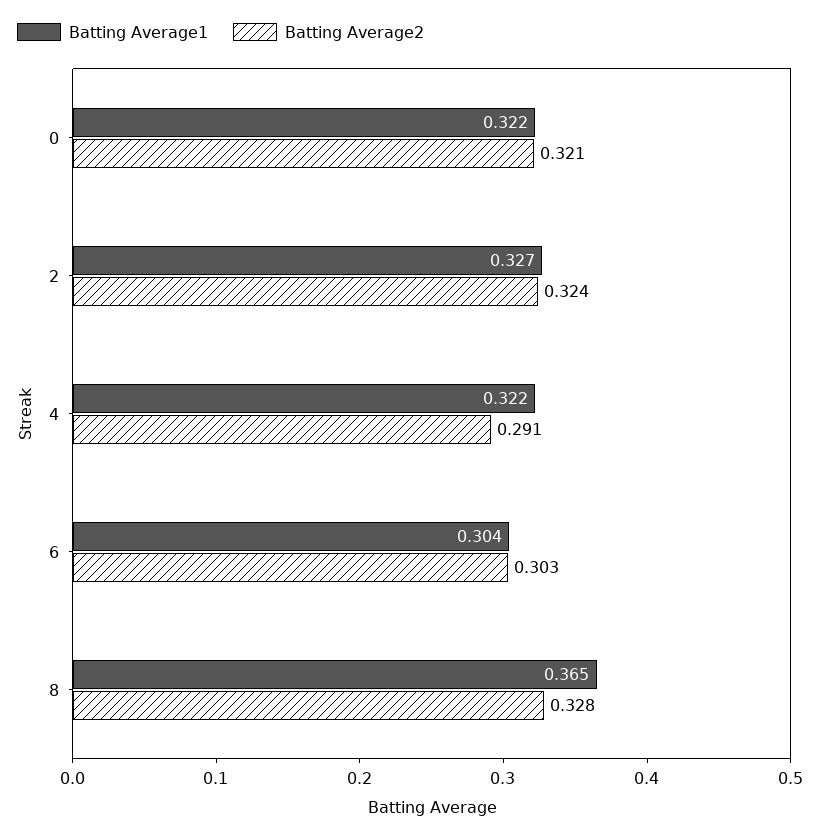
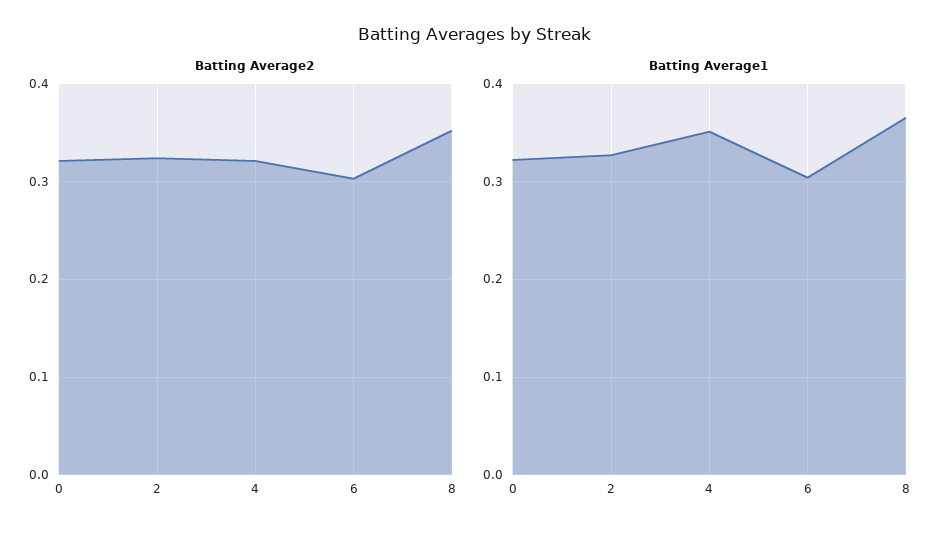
Batting Average1, 4: 0.322 -> 0.35
Batting Average2, 4: 0.291 -> 0.32
Batting Average2, 8: 0.328 -> 0.35

